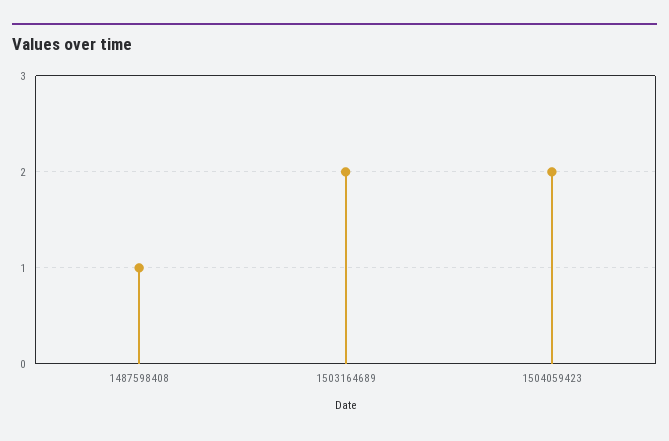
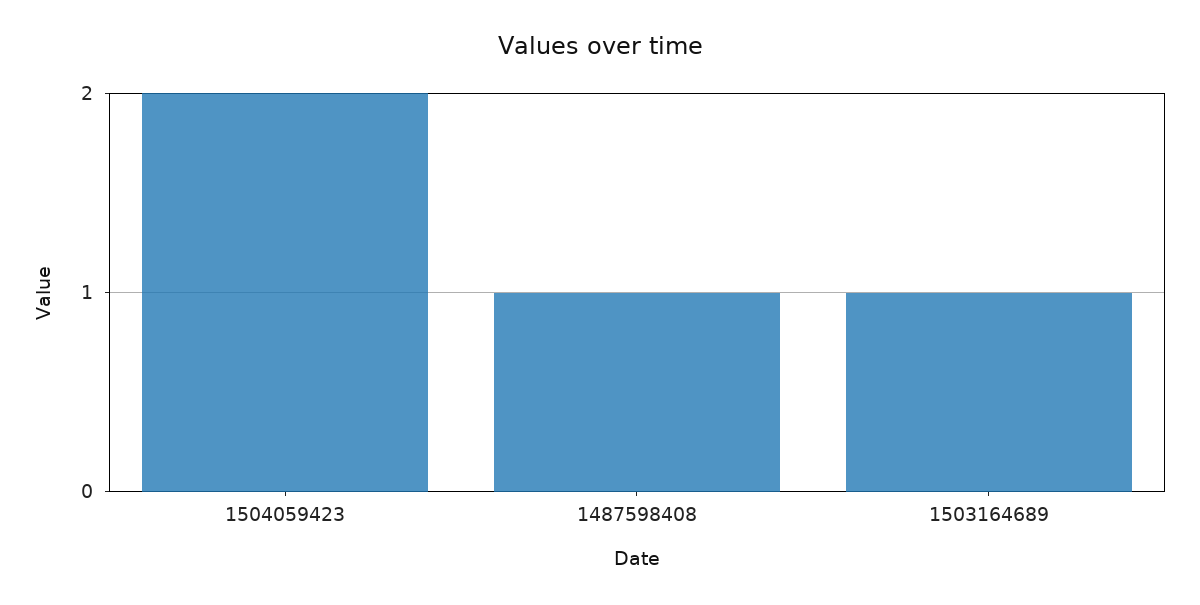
1503164689: 2 -> 1

